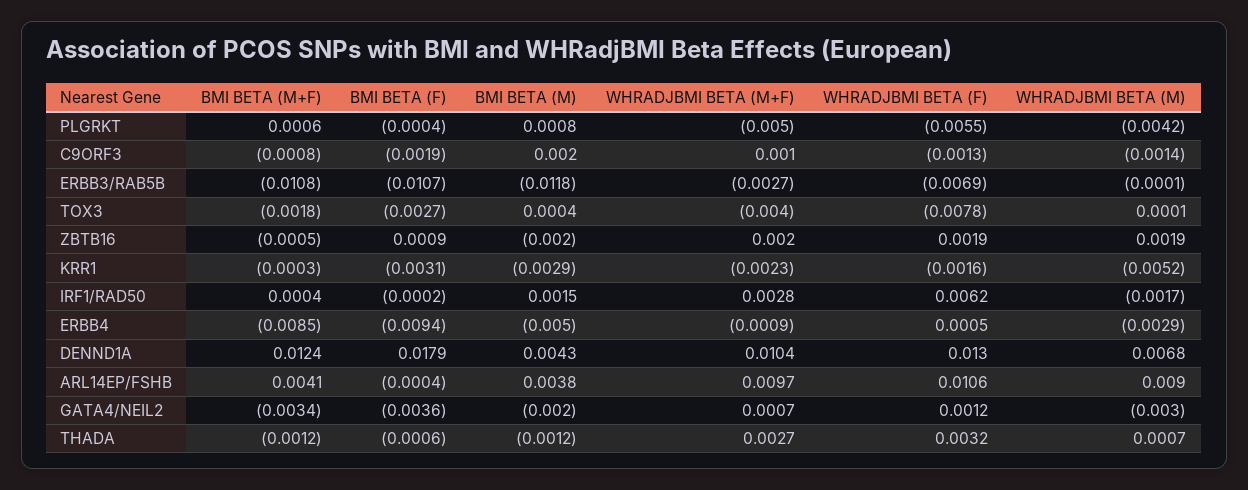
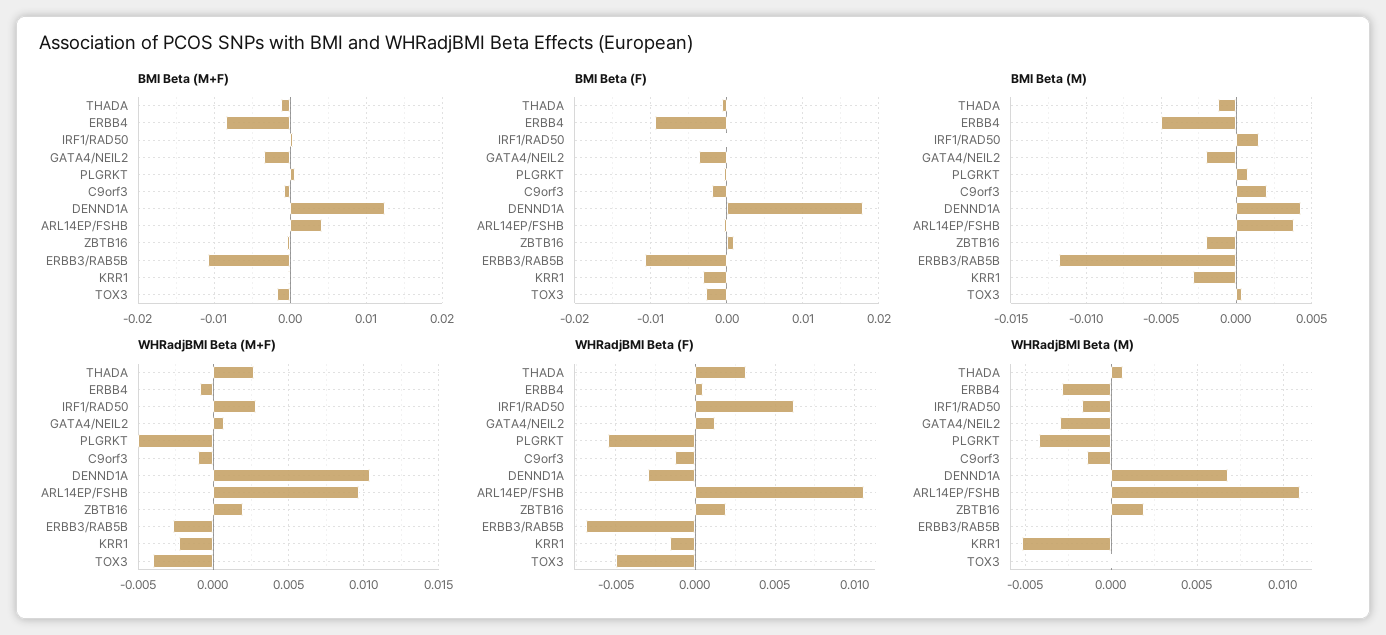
WHRADJBMI BETA (M+F), C9ORF3: 0.001 -> -0.001
WHRADJBMI BETA (F), TOX3: -0.0078 -> -0.005
WHRADJBMI BETA (F), DENND1A: 0.013 -> -0.003
WHRADJBMI BETA (M), ARL14EP/FSHB: 0.009 -> 0.011

